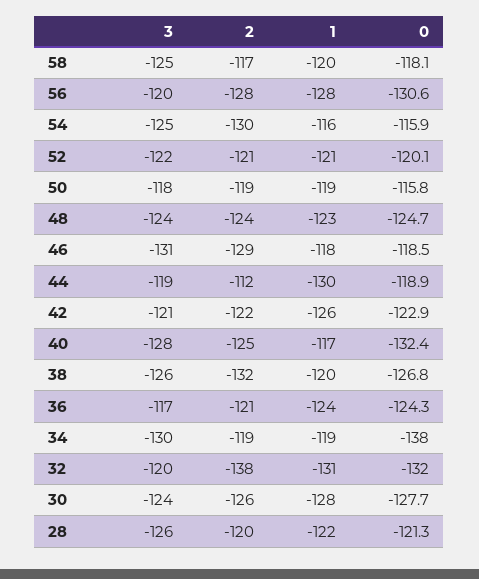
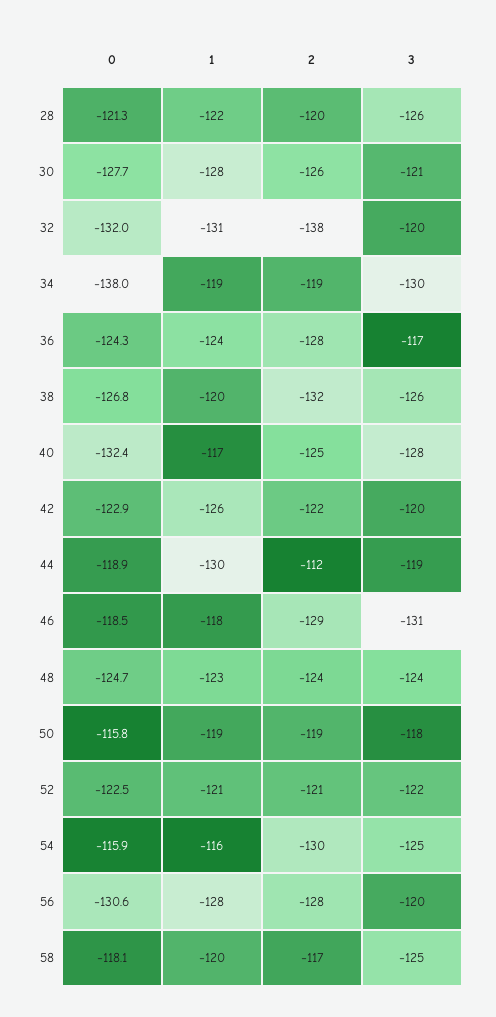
0, 52: -120.1 -> -122.5
3, 42: -121 -> -120
2, 36: -121 -> -128
3, 30: -124 -> -121

